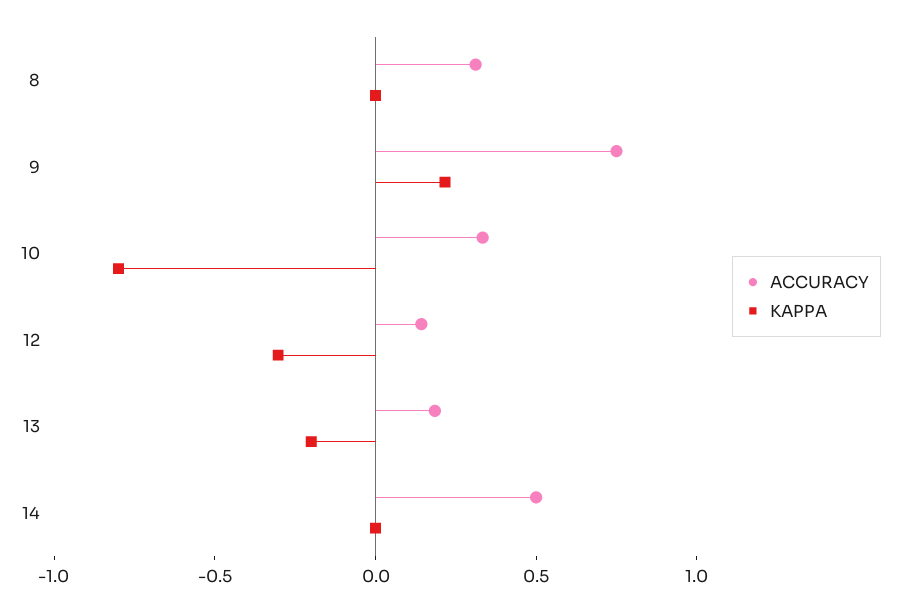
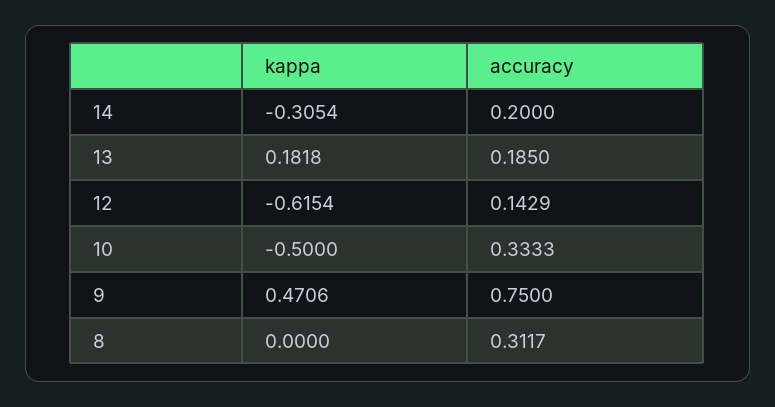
KAPPA, 9: 0.2 -> 0.4706
KAPPA, 10: -0.8 -> -0.5
KAPPA, 12: -0.3 -> -0.6154
KAPPA, 13: -0.2 -> 0.1818
ACCURACY, 14: 0.5 -> 0.2
KAPPA, 14: 0 -> -0.3054

